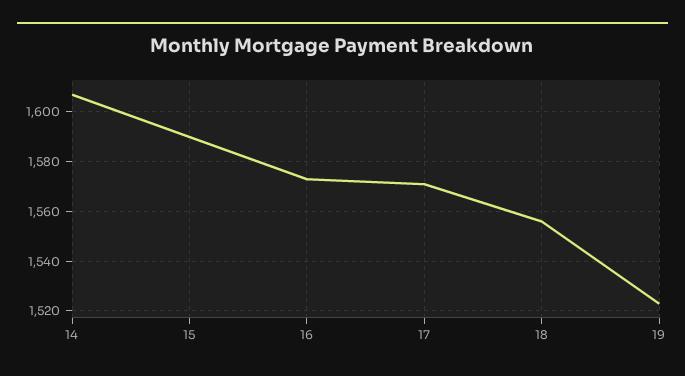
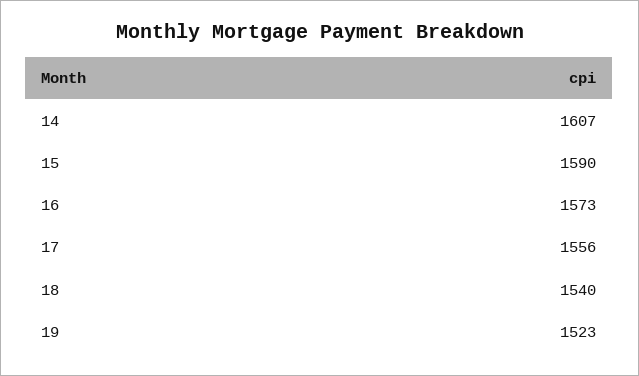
17: 1570 -> 1556
18: 1555 -> 1540

